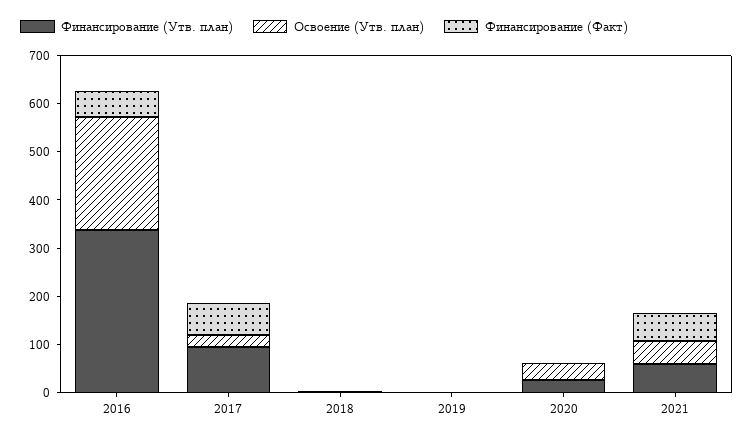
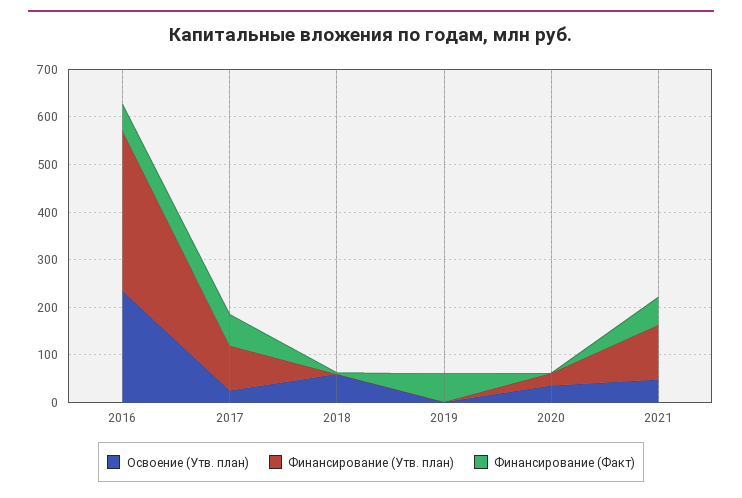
Освоение (Утв. план), 2018: 0 -> 60
Финансирование (Факт), 2019: 0 -> 60
Финансирование (Утв. план), 2021: 60 -> 120

